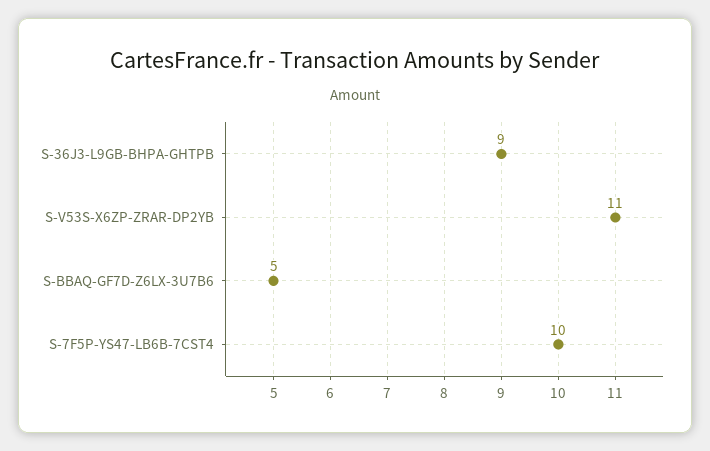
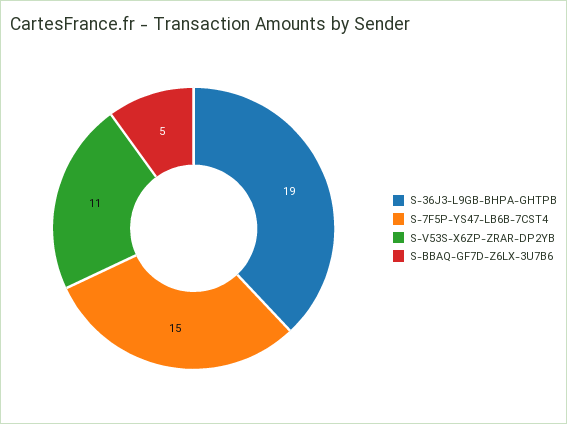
S-36J3-L9GB-BHPA-GHTPB: 9 -> 19
S-7F5P-YS47-LB6B-7CST4: 10 -> 15

